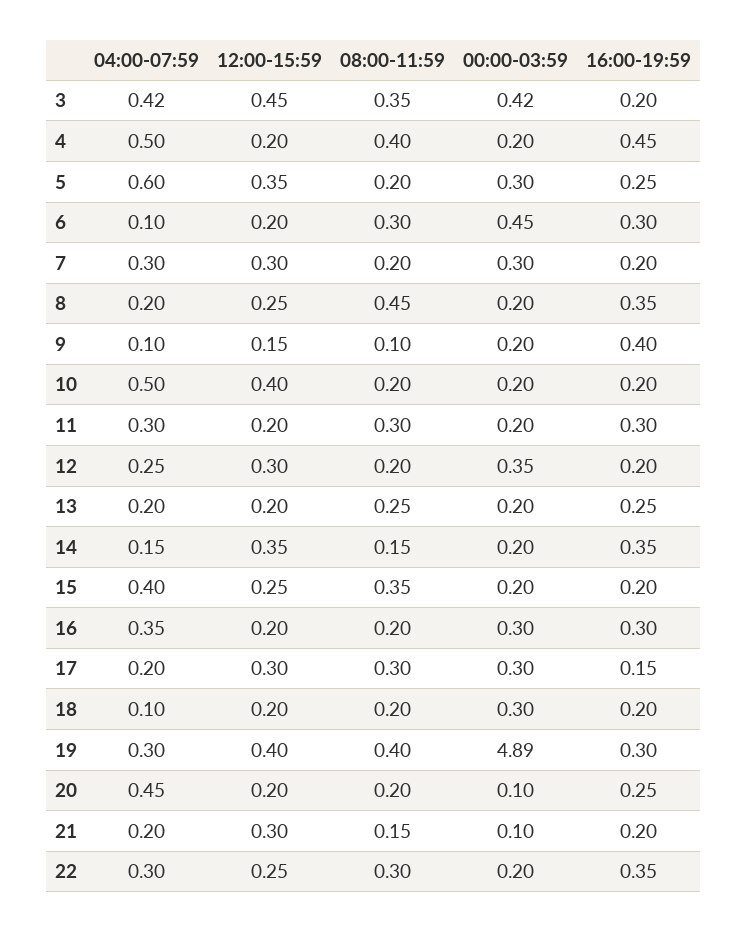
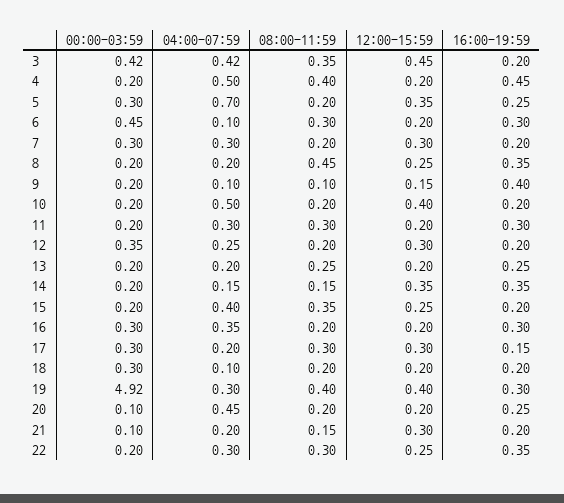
04:00-07:59, 5: 0.6 -> 0.7
00:00-03:59, 19: 4.89 -> 4.92

